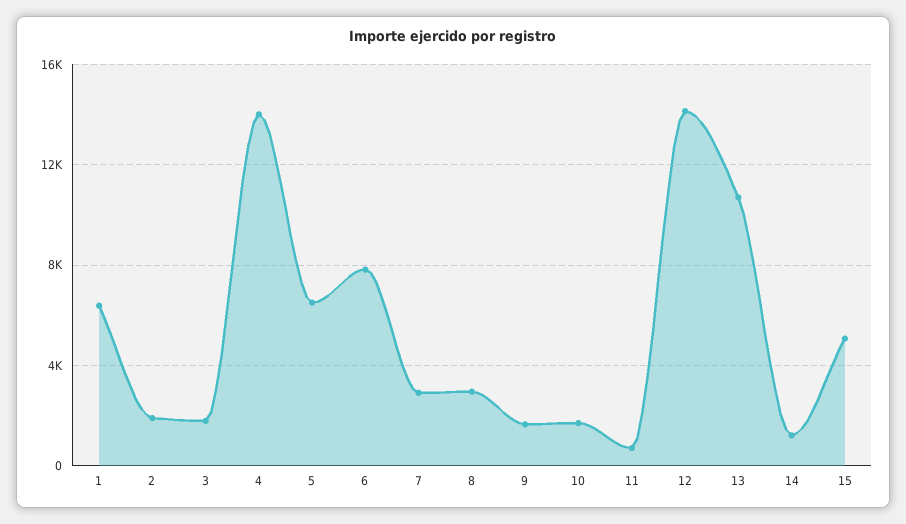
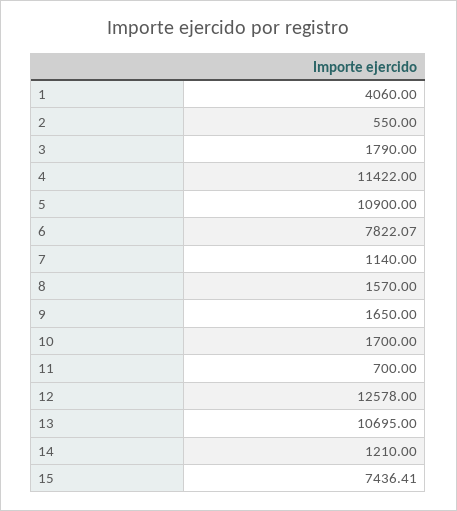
1: 6500 -> 4060
2: 2000 -> 550
4: 14000 -> 11422
5: 6500 -> 10900
7: 3000 -> 1140
8: 3000 -> 1570
12: 14000 -> 12578
15: 5000 -> 7436.41

